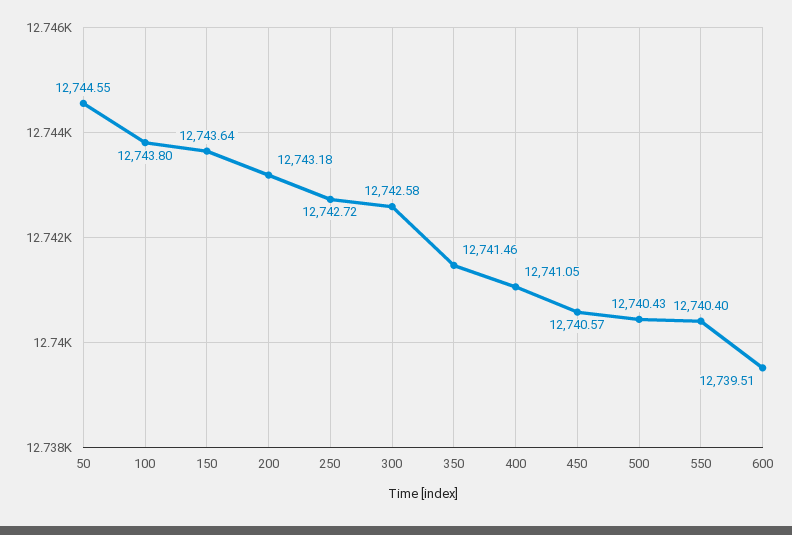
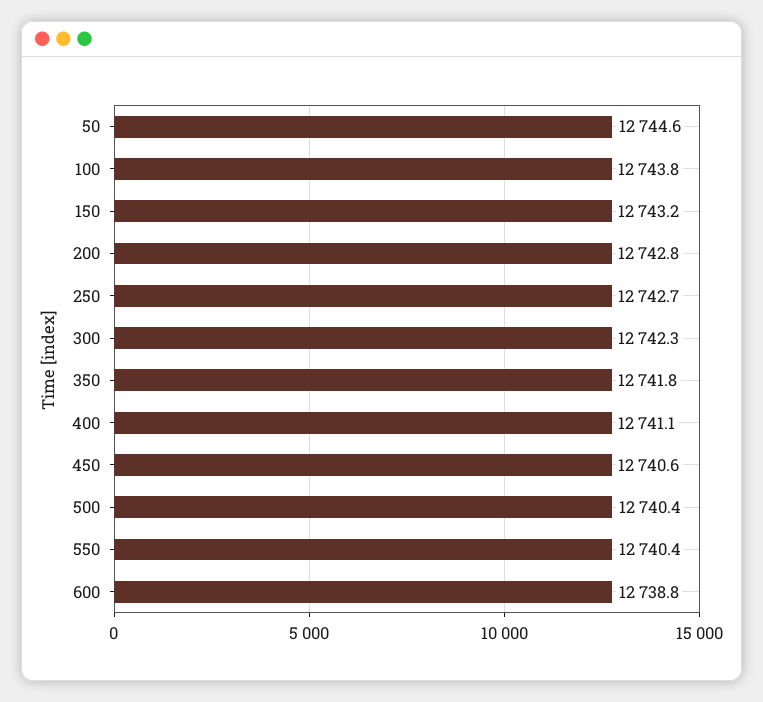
150: 12743.64 -> 12743.2
200: 12743.18 -> 12742.8
300: 12742.58 -> 12742.3
350: 12741.46 -> 12741.8
600: 12739.51 -> 12738.8

